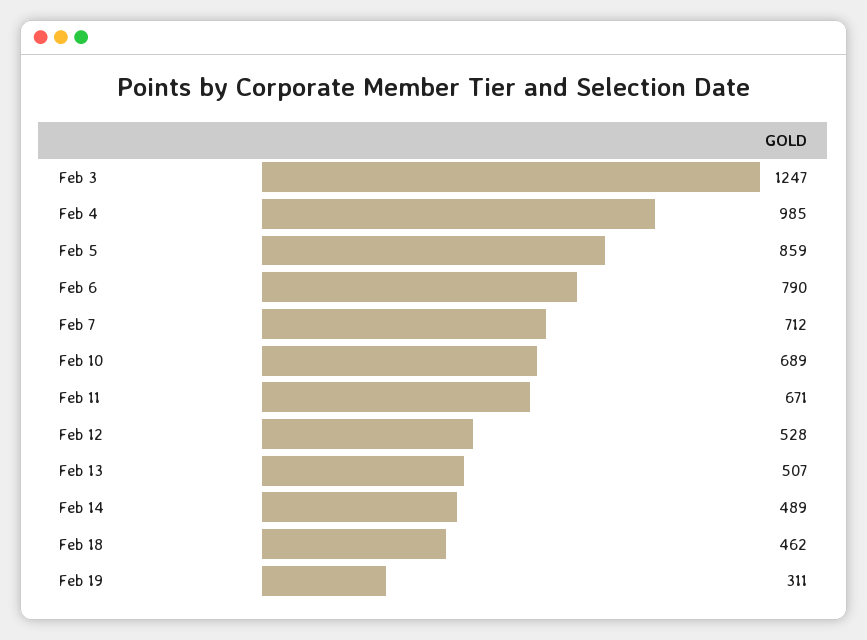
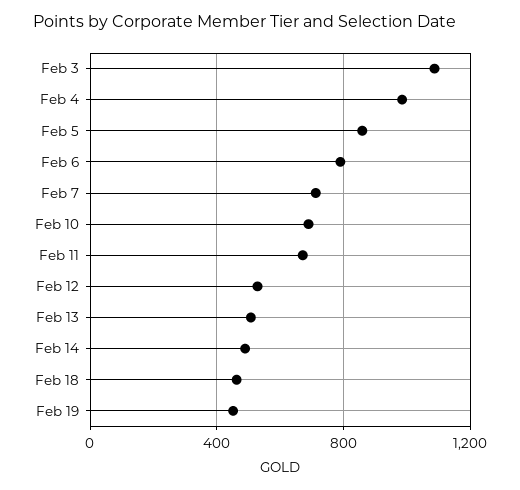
Feb 3: 1247 -> 1100
Feb 19: 311 -> 450

